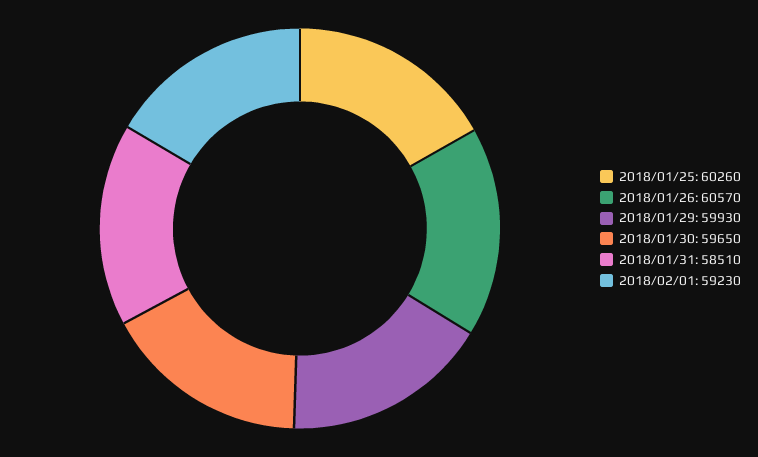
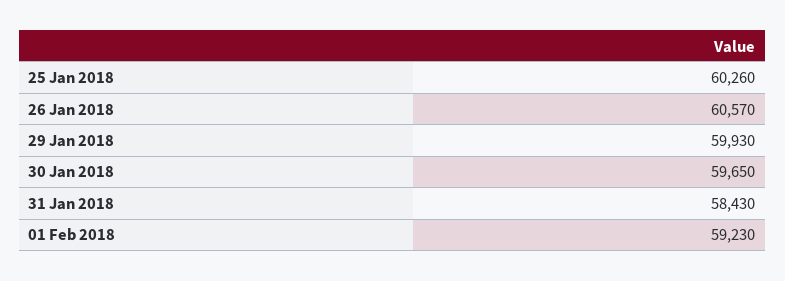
2018/01/31: 58510 -> 58430

